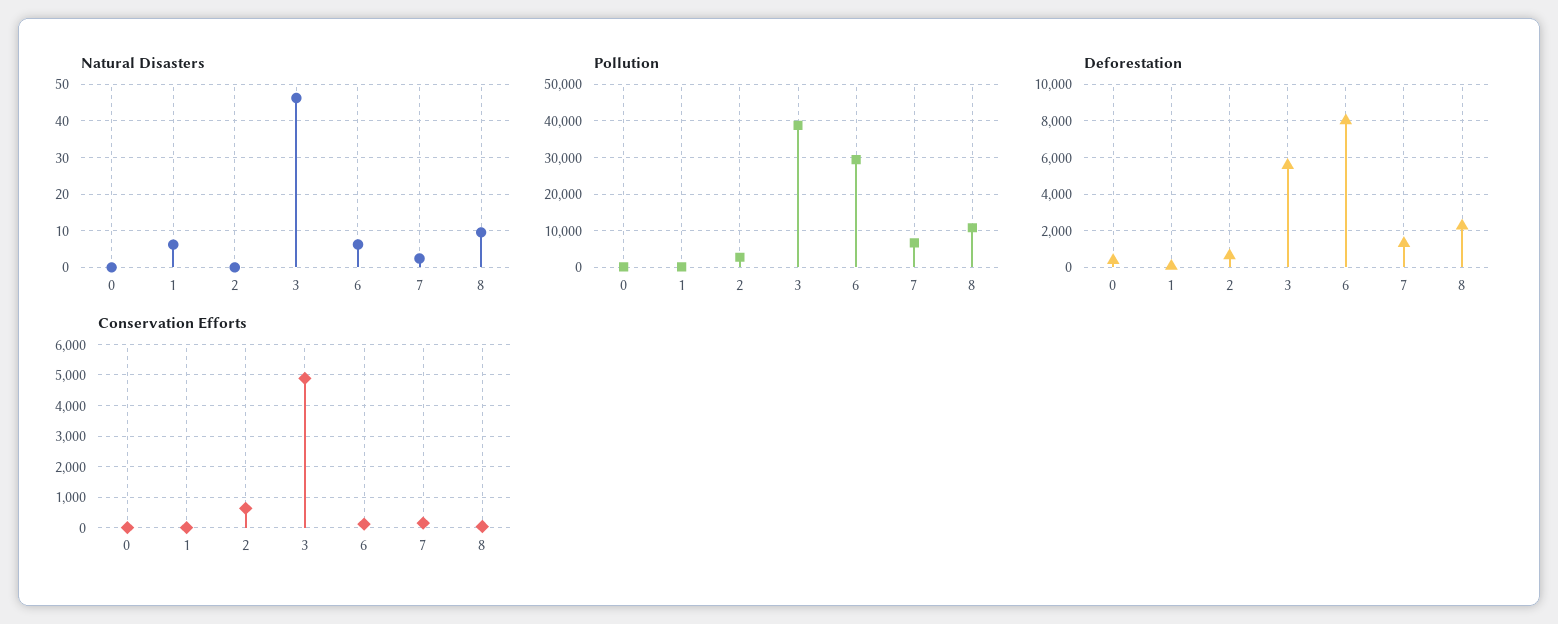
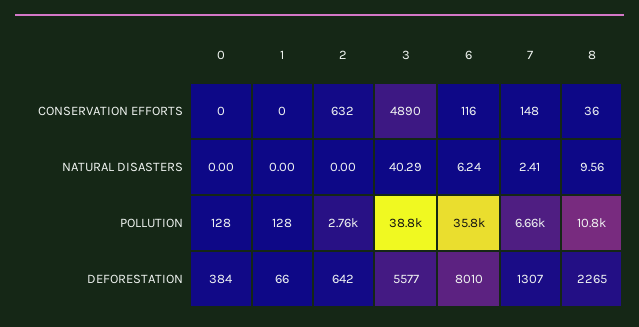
Natural Disasters, 1: 6 -> 0
Natural Disasters, 3: 46 -> 40.29
Pollution, 6: 30000 -> 35800

